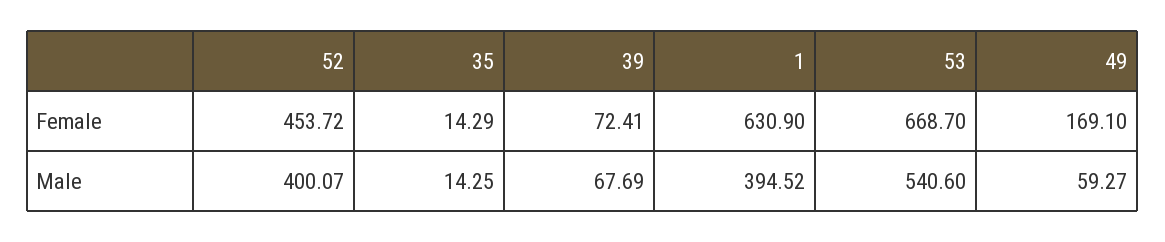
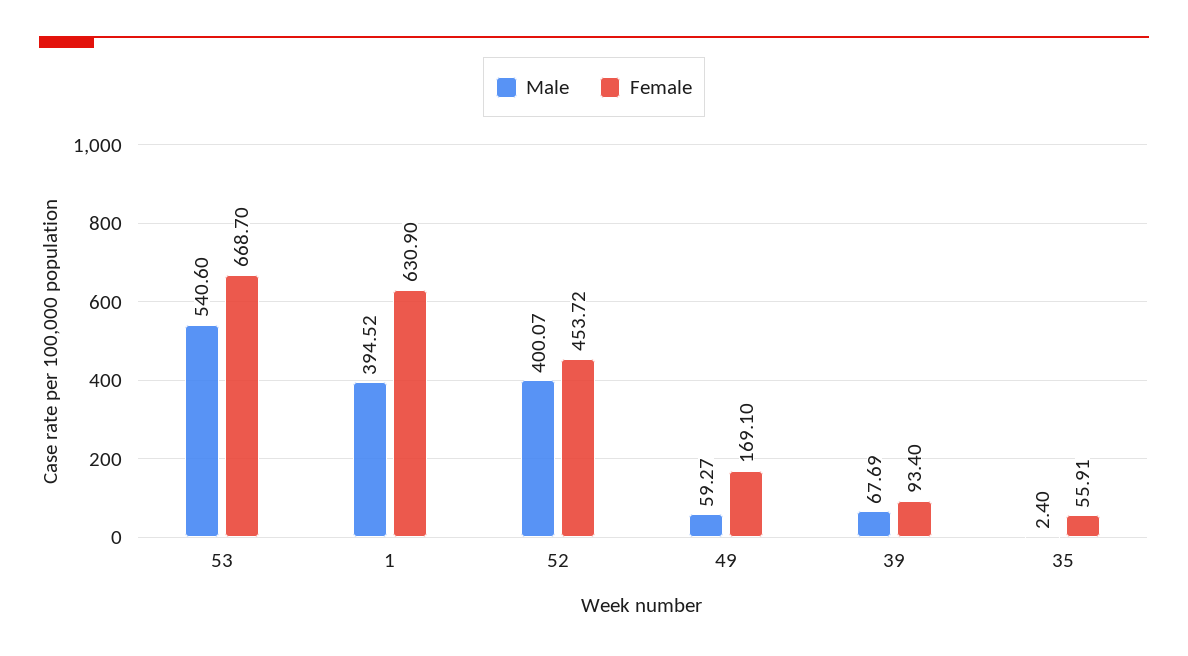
Female, 35: 14.29 -> 55.91
Female, 39: 72.41 -> 93.4
Male, 35: 14.25 -> 2.4

